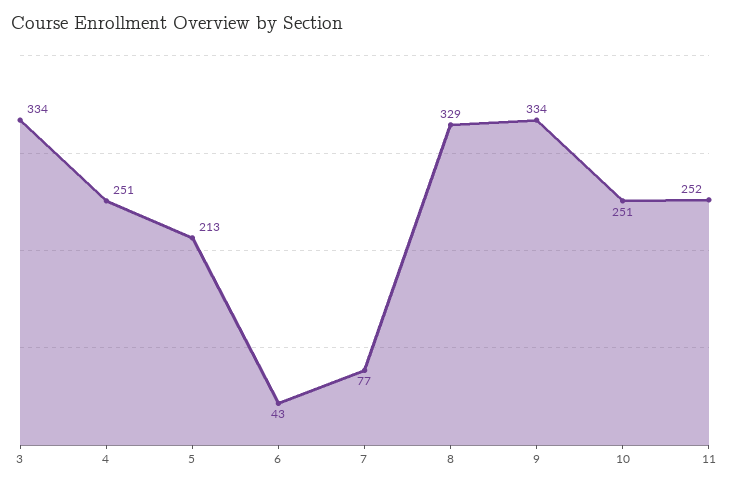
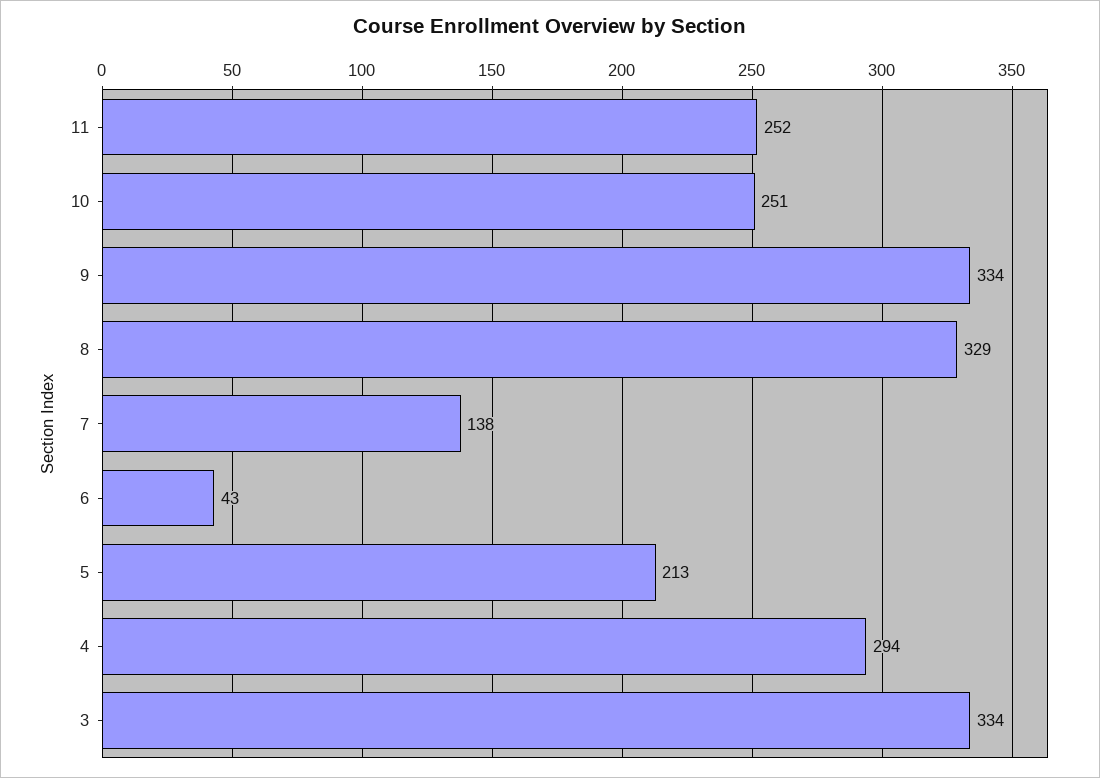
4: 251 -> 294
7: 77 -> 138

